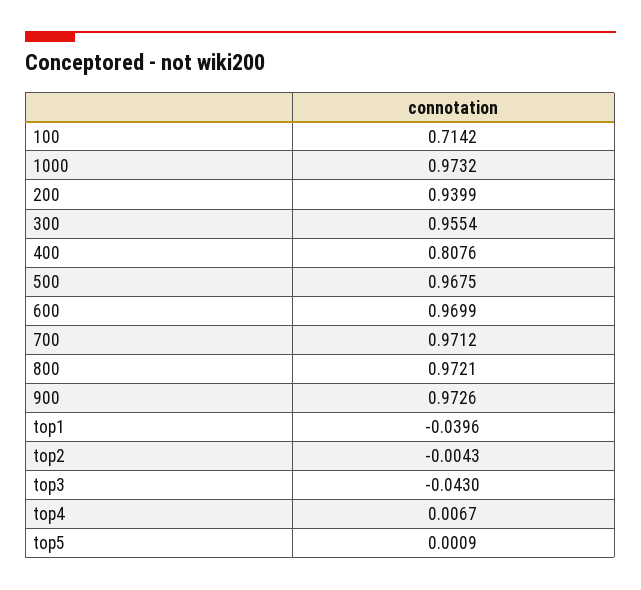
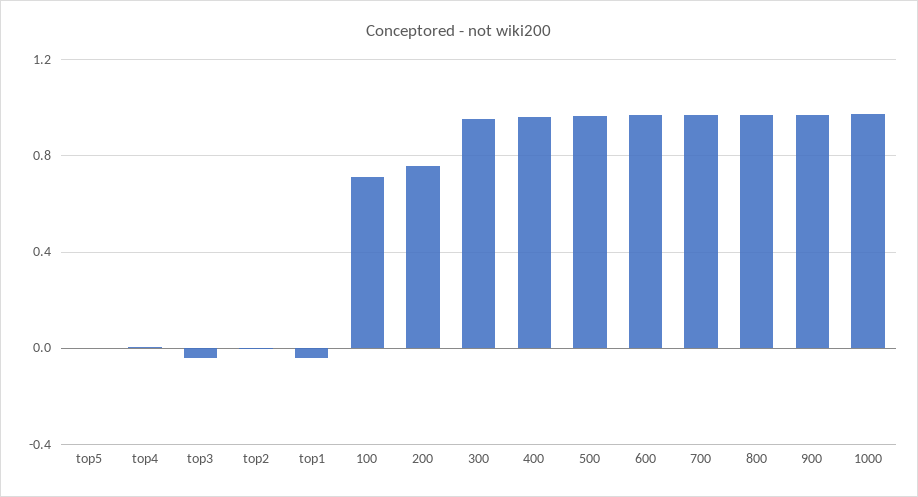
200: 0.9399 -> 0.75
400: 0.8076 -> 0.95

